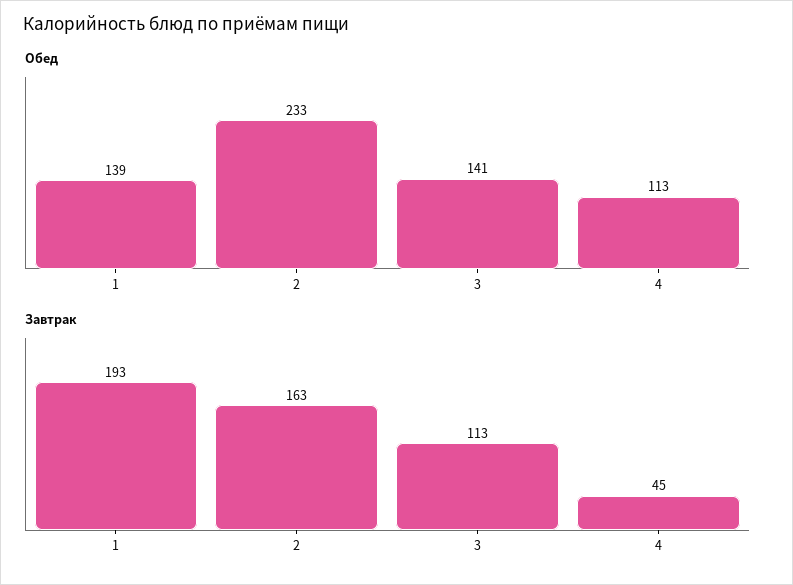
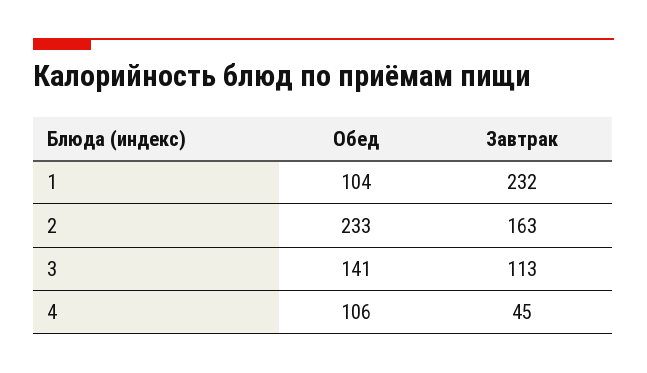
Обед, 1: 139 -> 104
Обед, 4: 113 -> 106
Завтрак, 1: 193 -> 232

